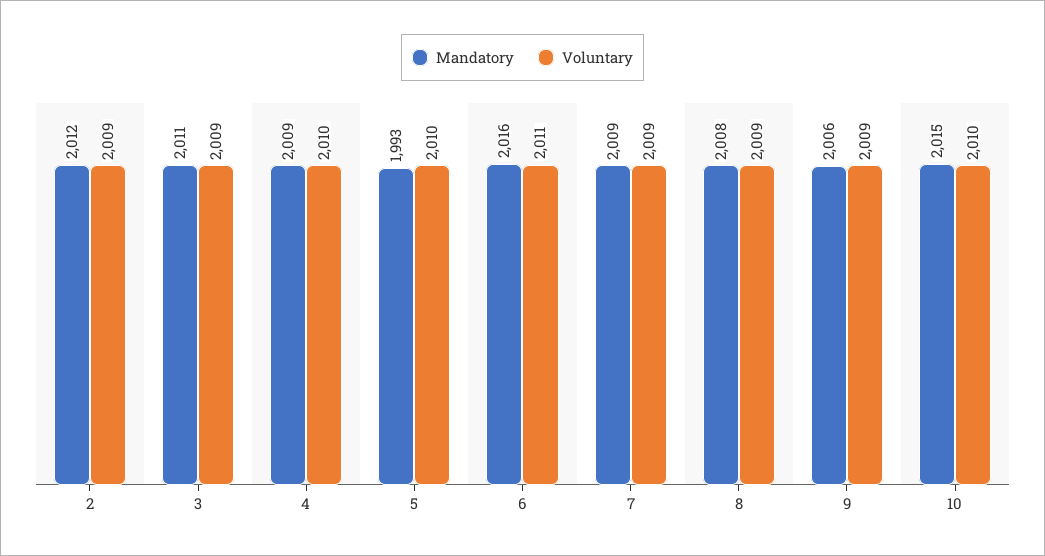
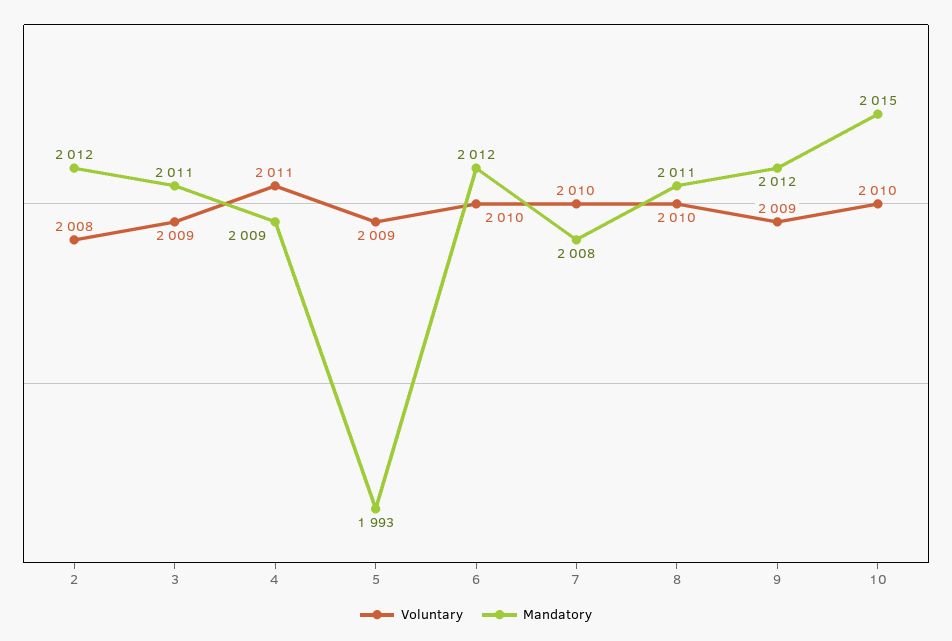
Voluntary, 2: 2009 -> 2008
Voluntary, 4: 2010 -> 2011
Voluntary, 5: 2010 -> 2009
Mandatory, 6: 2016 -> 2012
Voluntary, 6: 2011 -> 2010
Mandatory, 7: 2009 -> 2008
Voluntary, 7: 2009 -> 2010
Mandatory, 8: 2008 -> 2011
Voluntary, 8: 2009 -> 2010
Mandatory, 9: 2006 -> 2012

